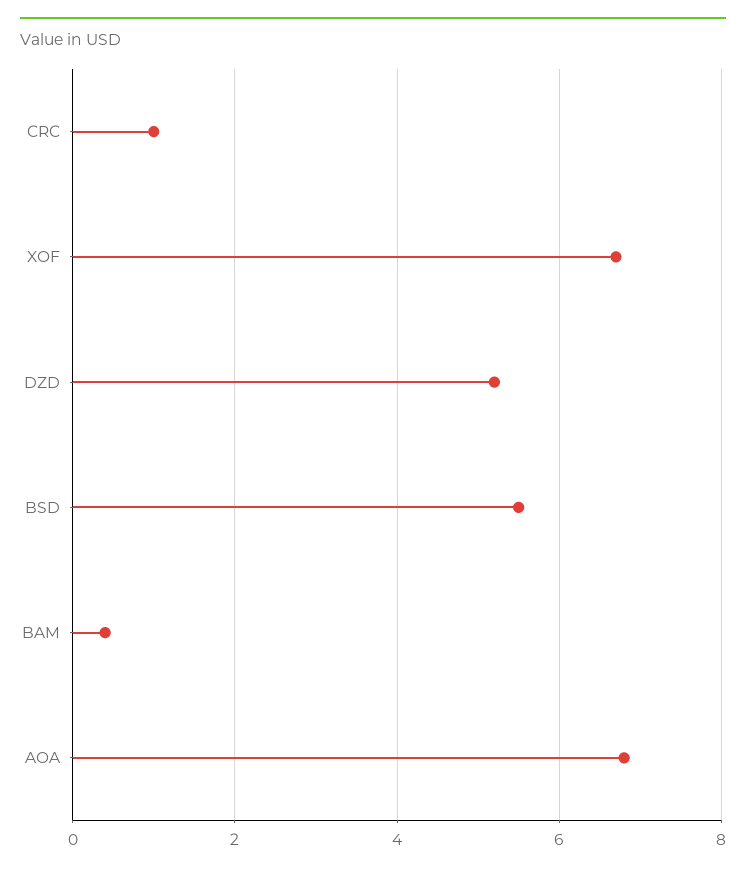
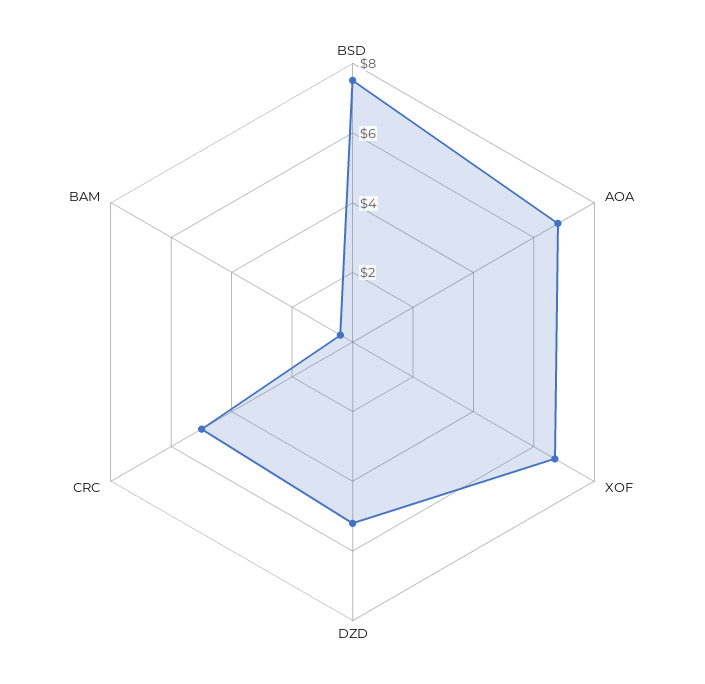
CRC: 1 -> 5
BSD: 5.5 -> 7.5

